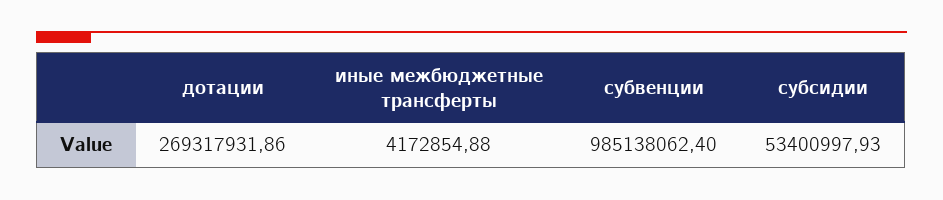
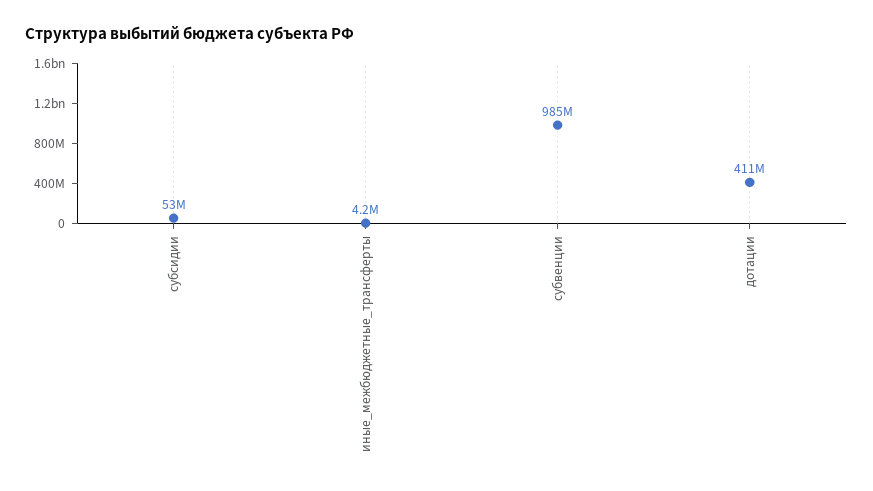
дотации: 269317931.86 -> 411000000

